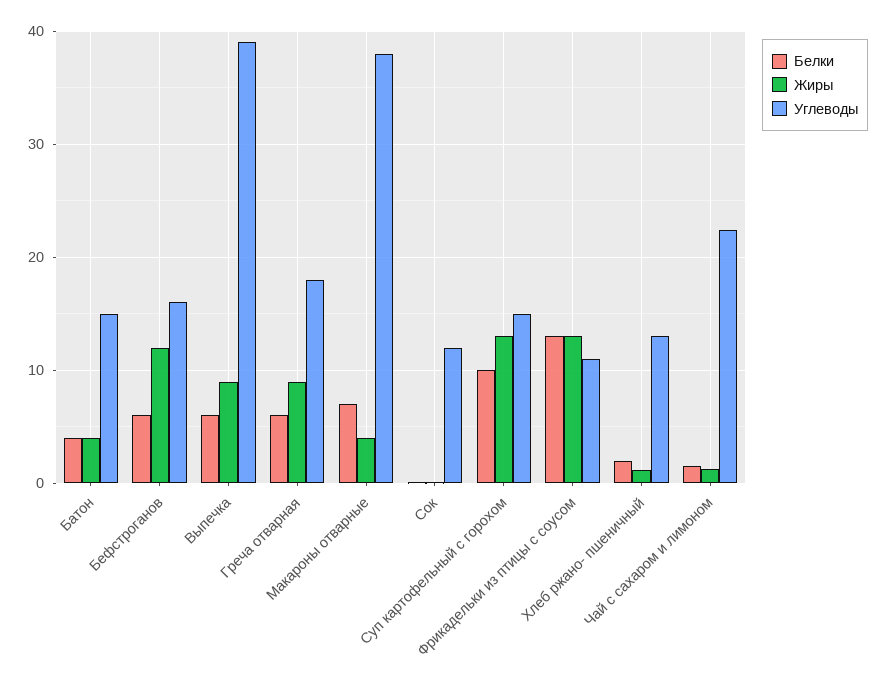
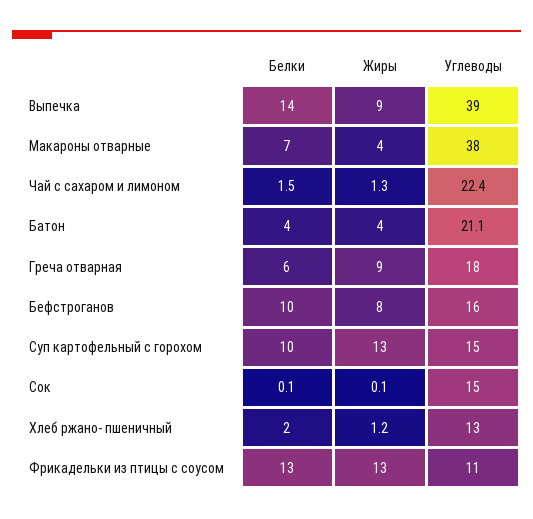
Углеводы, Батон: 15 -> 21.1
Белки, Бефстроганов: 6 -> 10
Жиры, Бефстроганов: 12 -> 8
Белки, Выпечка: 6 -> 14
Углеводы, Сок: 12 -> 15

